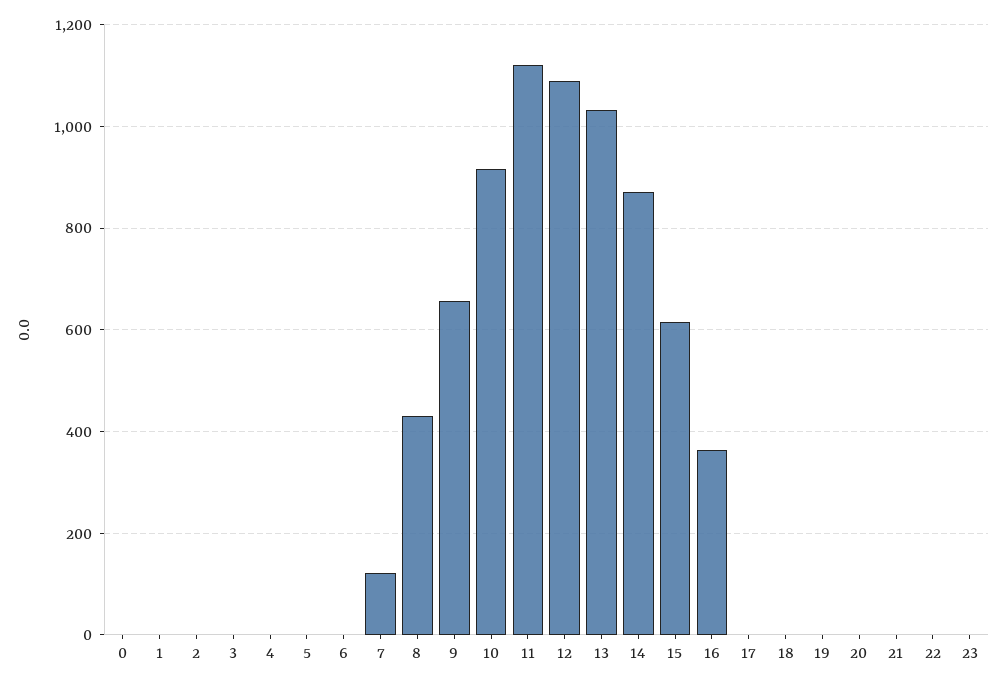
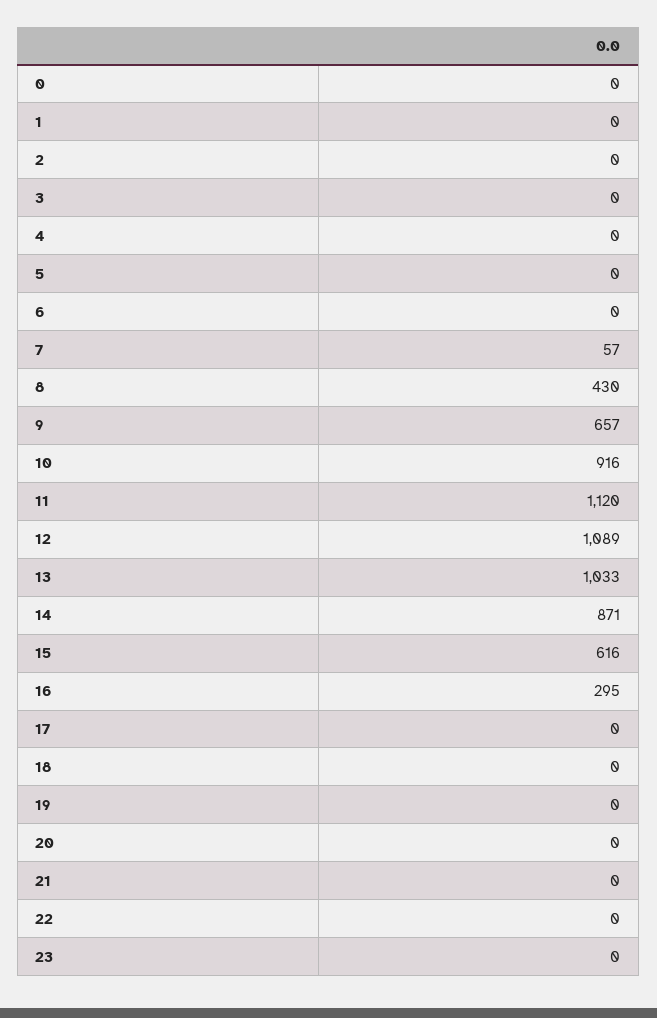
7: 120 -> 57
16: 360 -> 295

